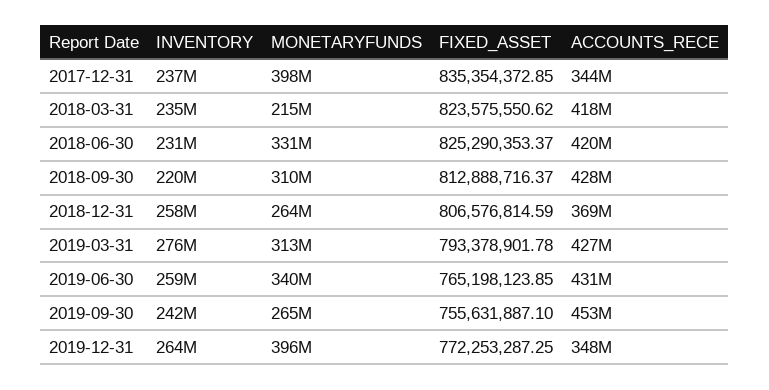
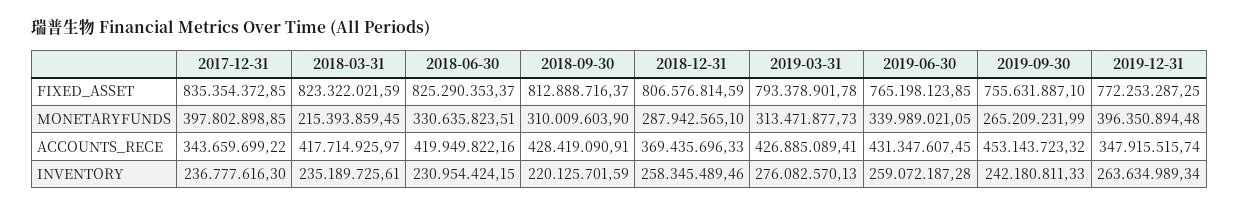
FIXED_ASSET, 2018-03-31: 823575550.62 -> 823322021.59
MONETARYFUNDS, 2018-12-31: 264000000 -> 287942565.1

